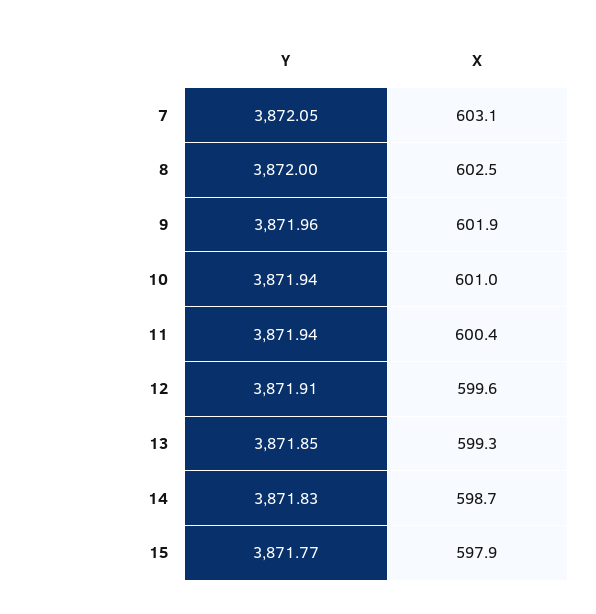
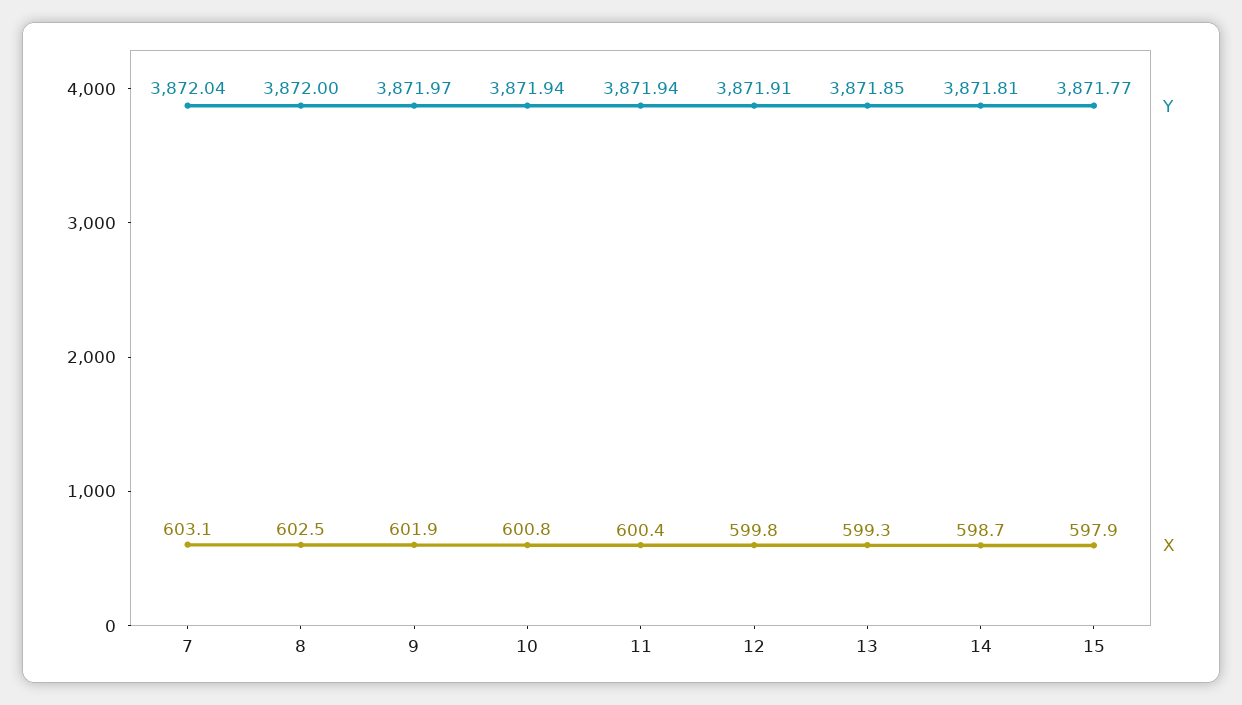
Y, 7: 3872.05 -> 3872.04
Y, 9: 3871.96 -> 3871.97
X, 10: 601 -> 600.8
X, 12: 599.6 -> 599.8
Y, 14: 3871.83 -> 3871.81

